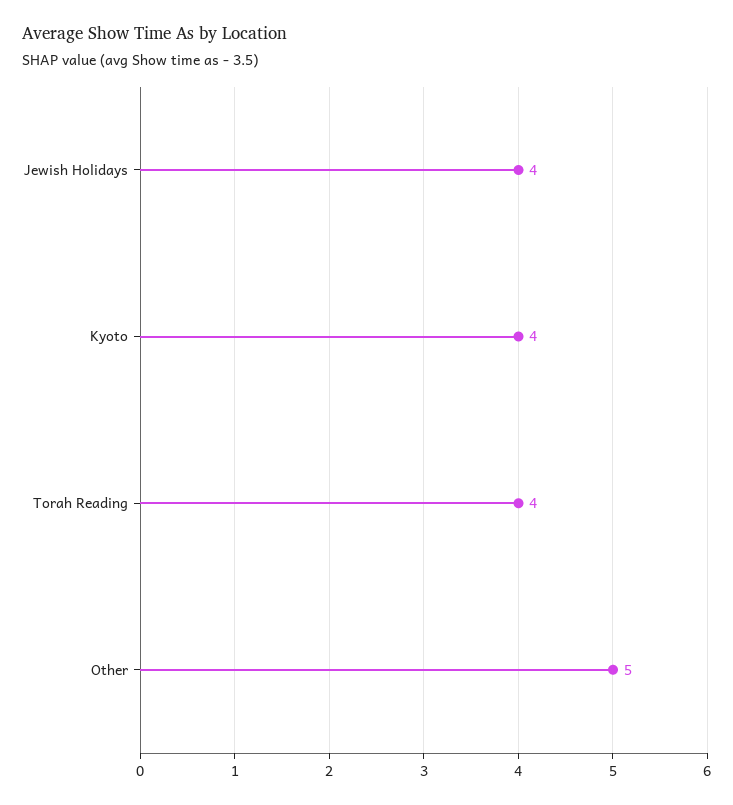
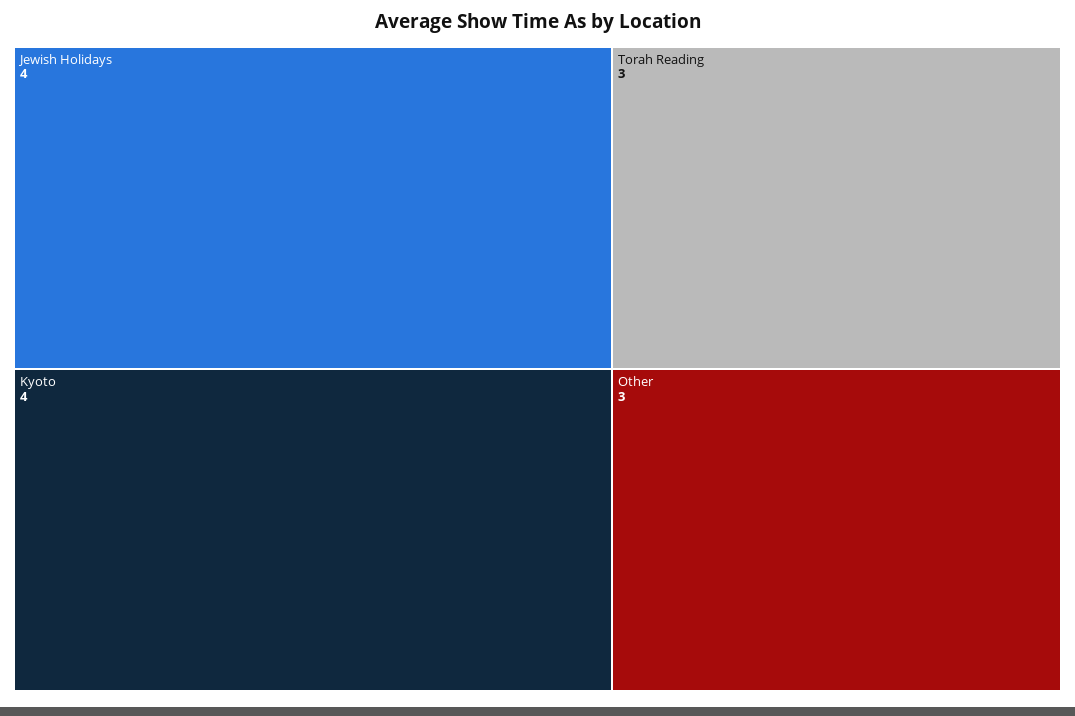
Torah Reading: 4 -> 3
Other: 5 -> 3

